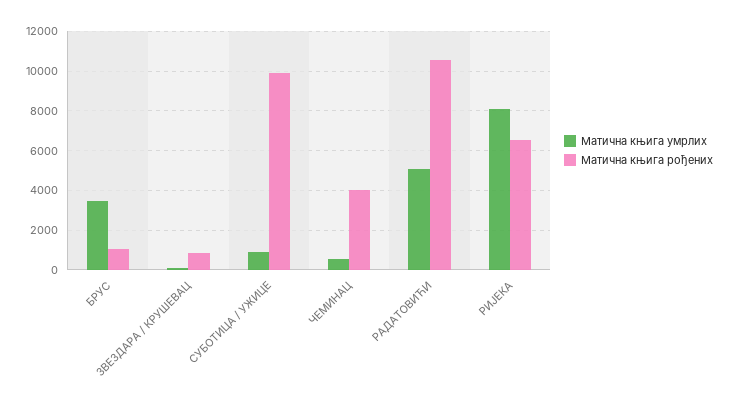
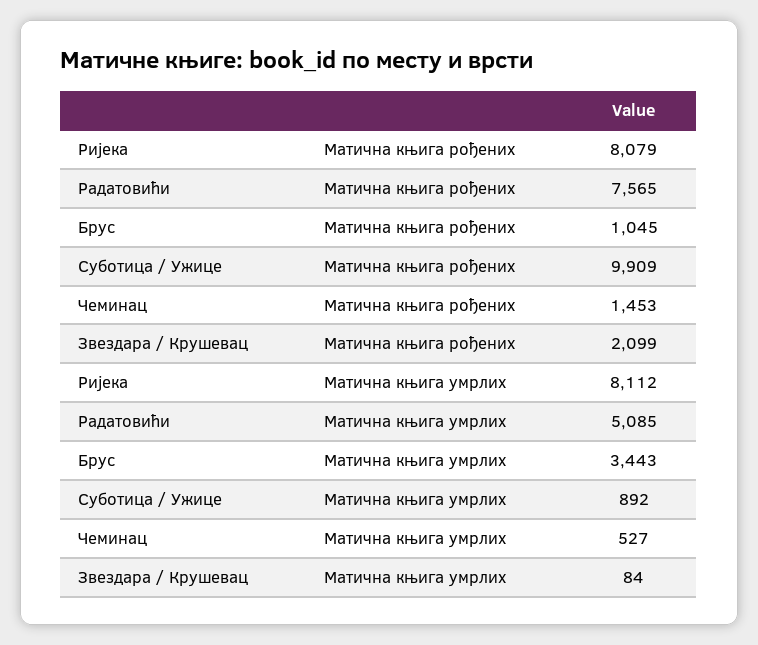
Матична књига рођених, ЗВЕЗДАРА / КРУШЕВАЦ: 1000 -> 2099
Матична књига рођених, ЧЕМИНАЦ: 4000 -> 1453
Матична књига рођених, РАДАТОВИЋИ: 10500 -> 7565
Матична књига рођених, РИЈЕКА: 6500 -> 8079

